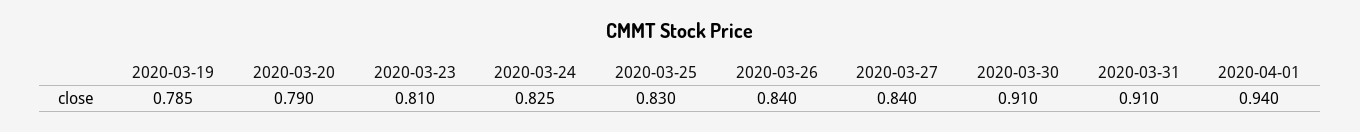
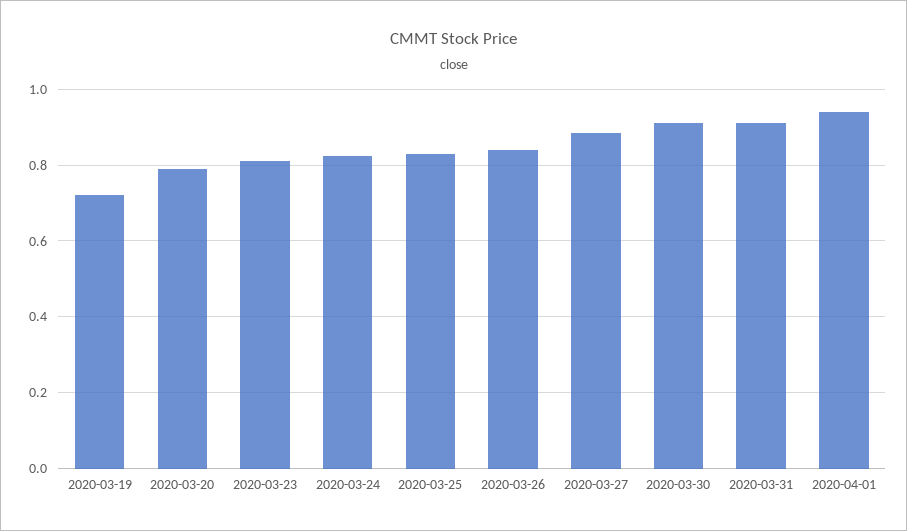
2020-03-19: 0.785 -> 0.72
2020-03-27: 0.84 -> 0.88

